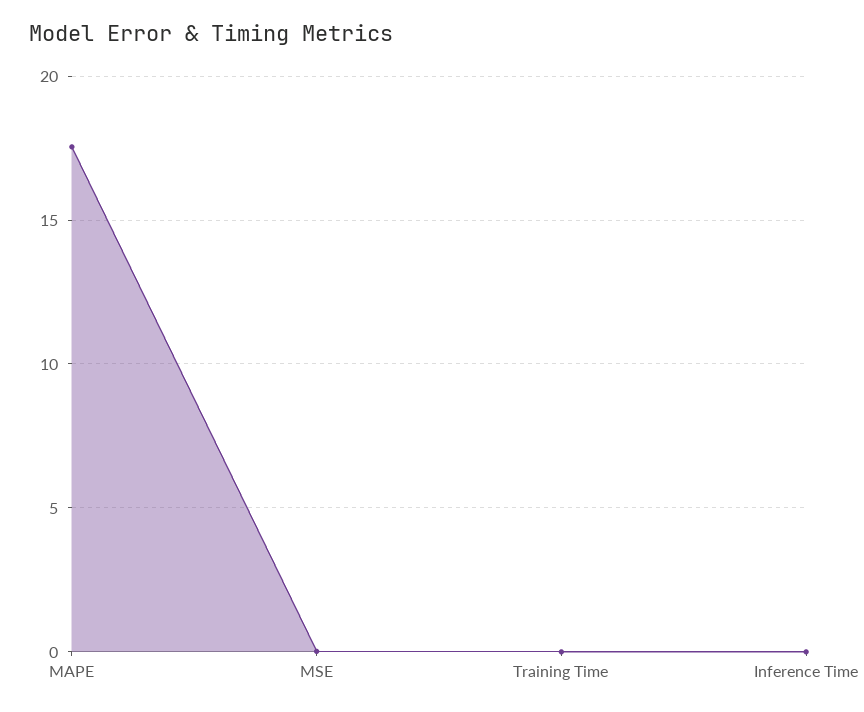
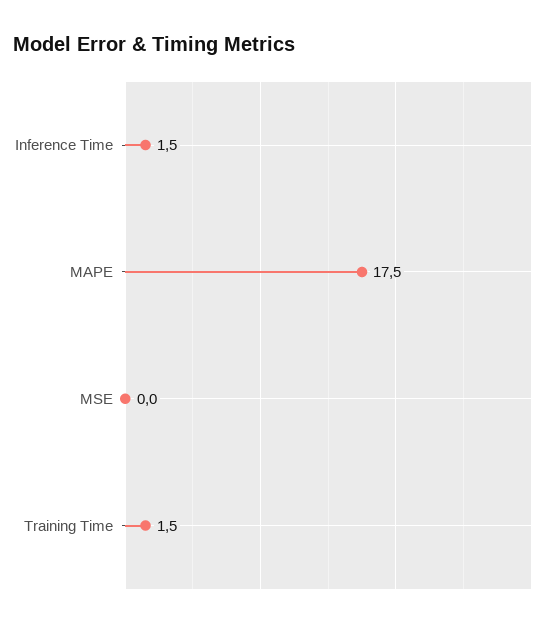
Training Time: 0 -> 1.5
Inference Time: 0 -> 1.5

